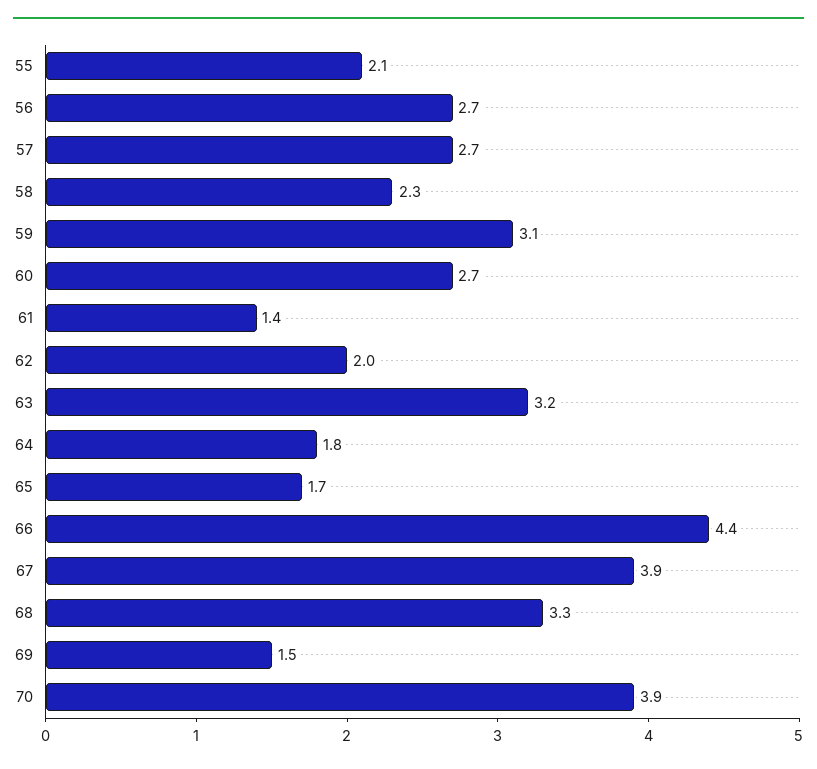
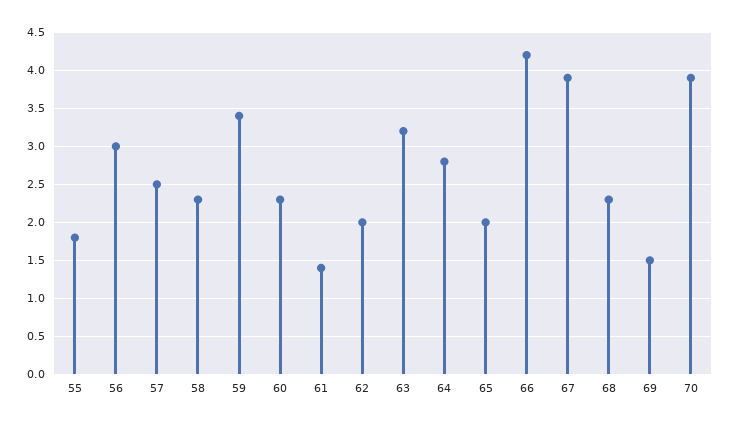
55: 2.1 -> 1.8
56: 2.7 -> 3
57: 2.7 -> 2.5
59: 3.1 -> 3.4
60: 2.7 -> 2.3
64: 1.8 -> 2.8
65: 1.7 -> 2
66: 4.4 -> 4.2
68: 3.3 -> 2.3

